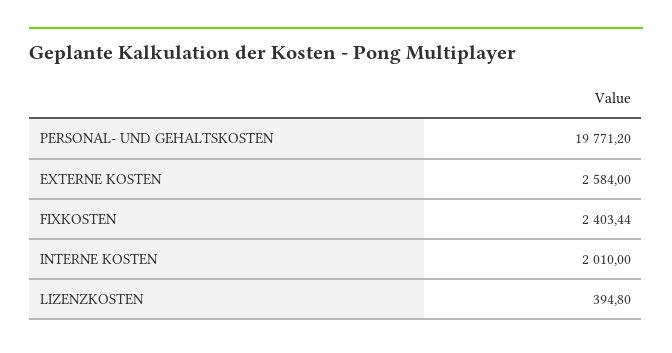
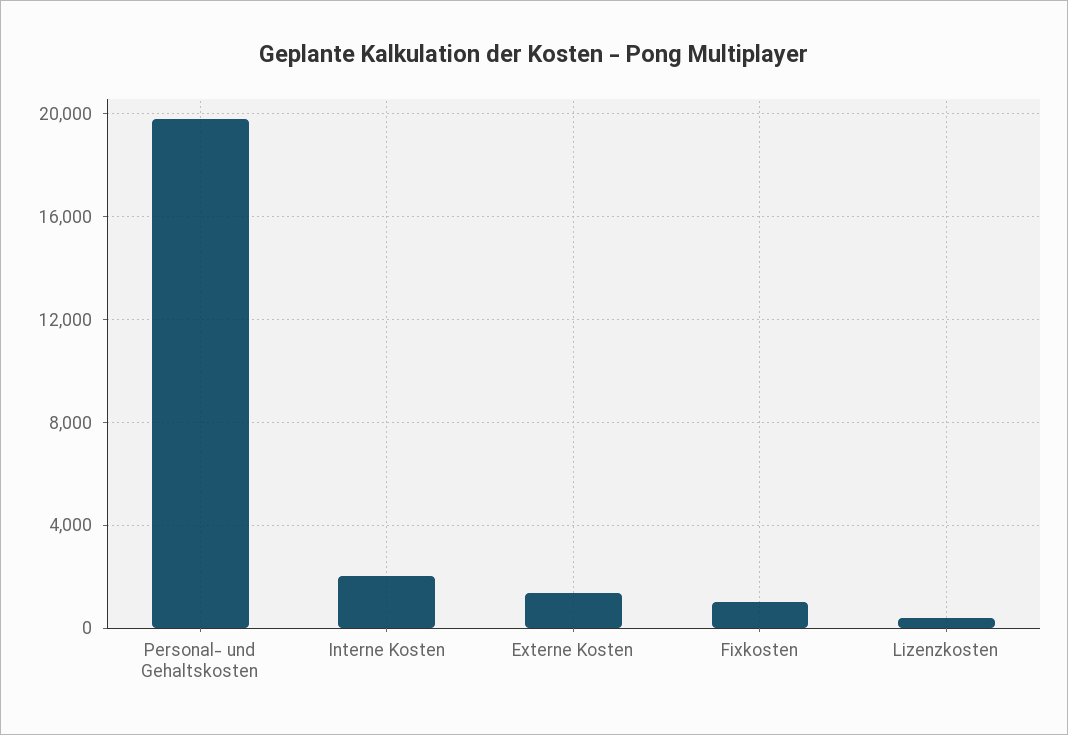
EXTERNE KOSTEN: 2584 -> 1500
FIXKOSTEN: 2403.44 -> 1000

